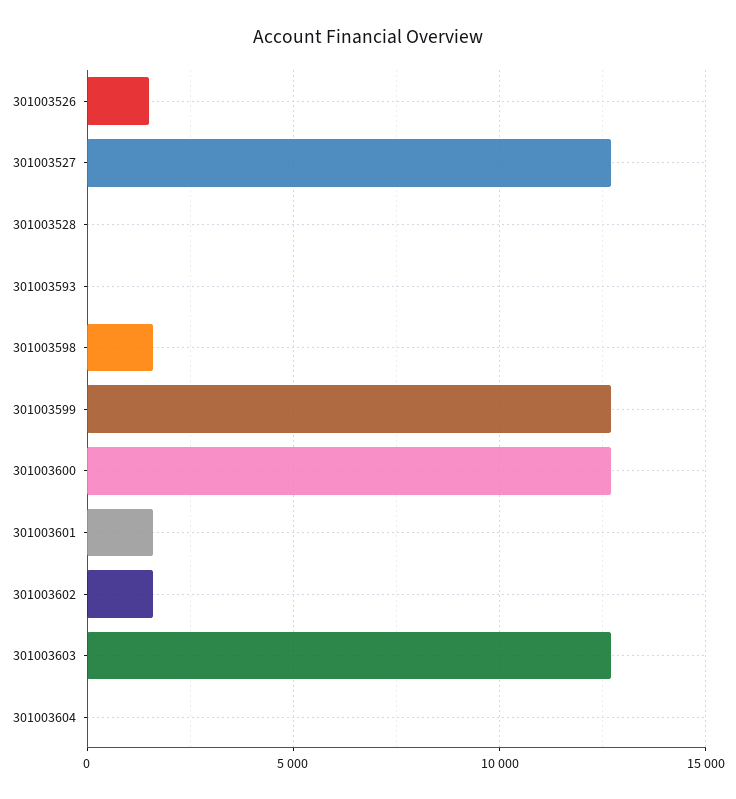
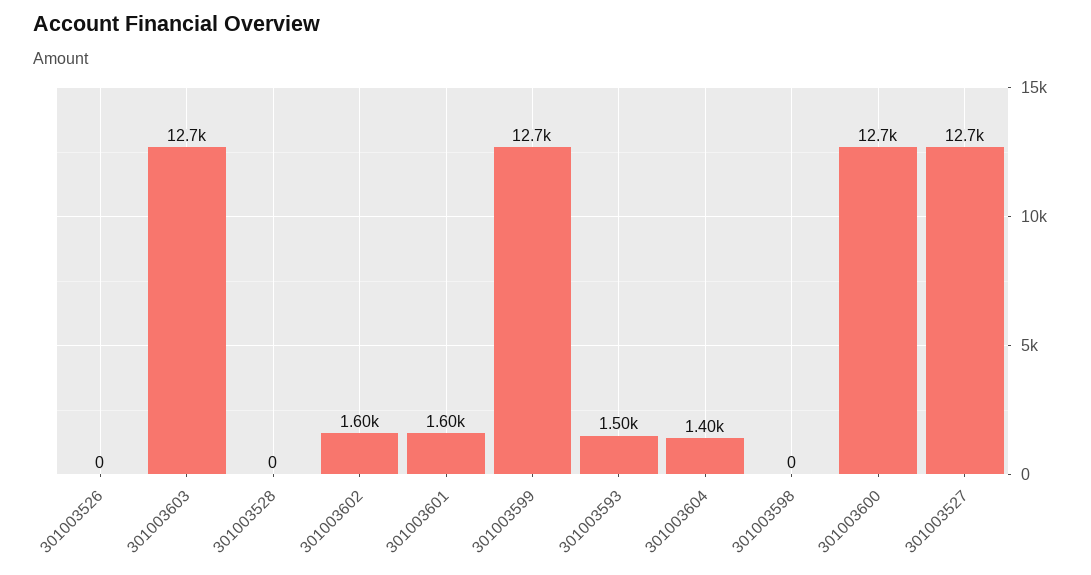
301003526: 1500 -> 0
301003593: 0 -> 1500
301003598: 1500 -> 0
301003604: 0 -> 1400

